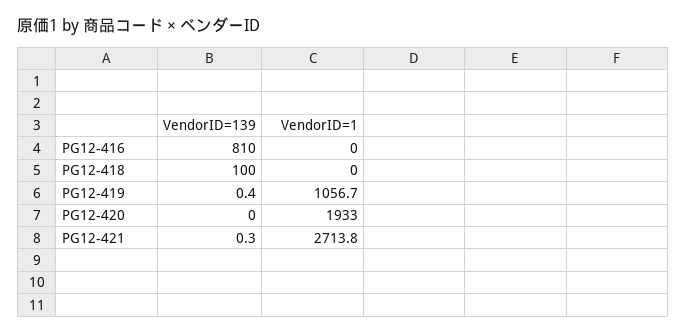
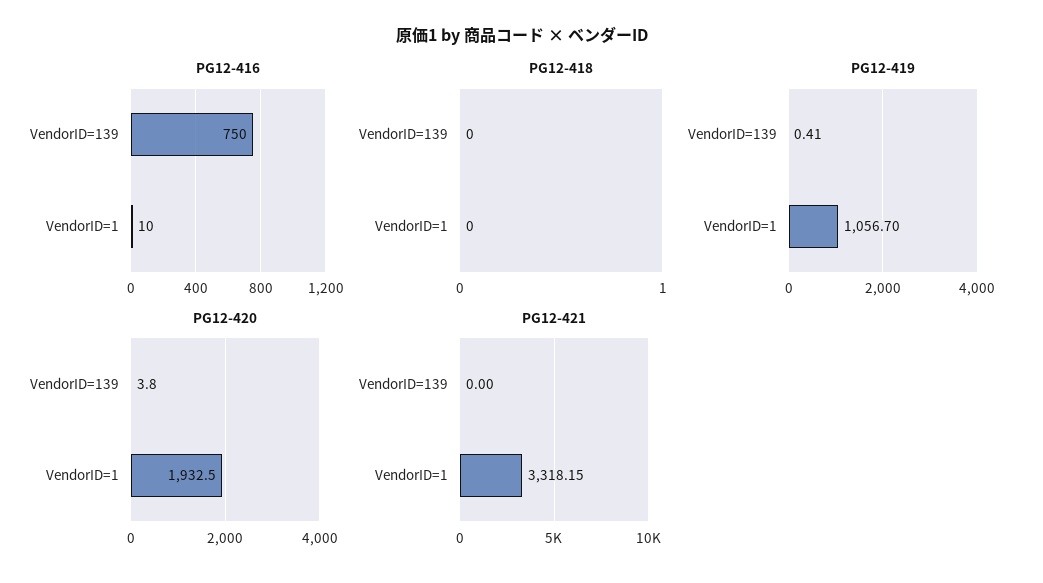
PG12-416, VendorID=139: 810 -> 750
PG12-416, VendorID=1: 0 -> 10
PG12-418, VendorID=139: 100 -> 0
PG12-420, VendorID=139: 0 -> 3.8
PG12-421, VendorID=139: 0.3 -> 0
PG12-421, VendorID=1: 2713.8 -> 3318.15

